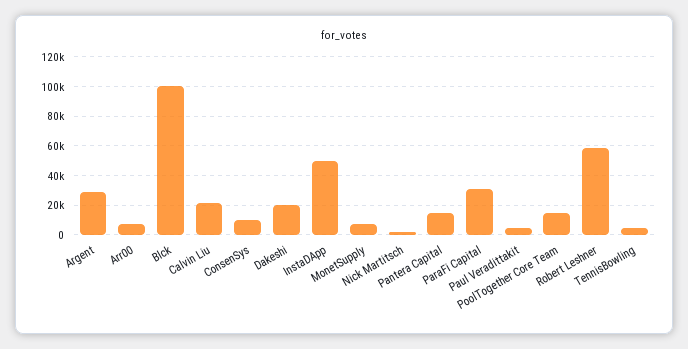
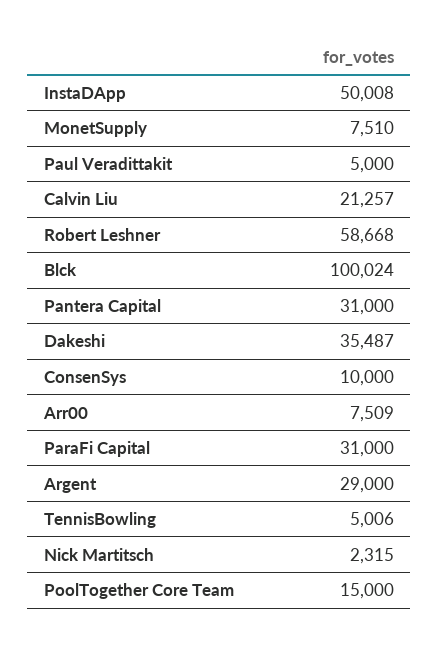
Dakeshi: 20000 -> 35487
Pantera Capital: 15000 -> 31000

